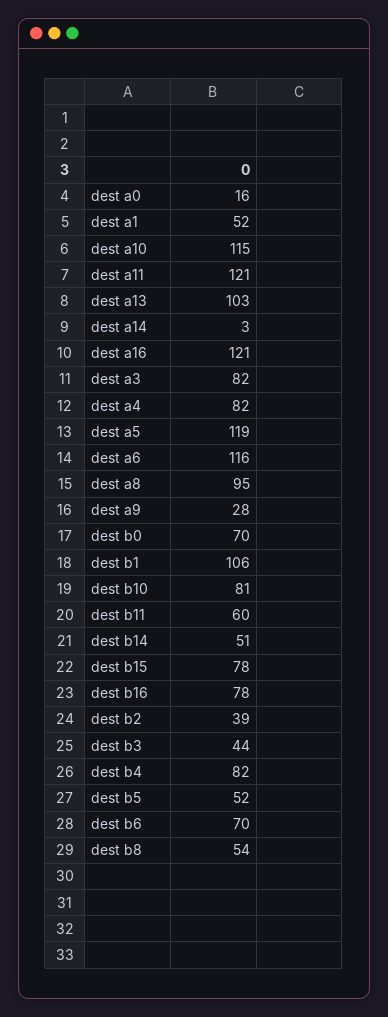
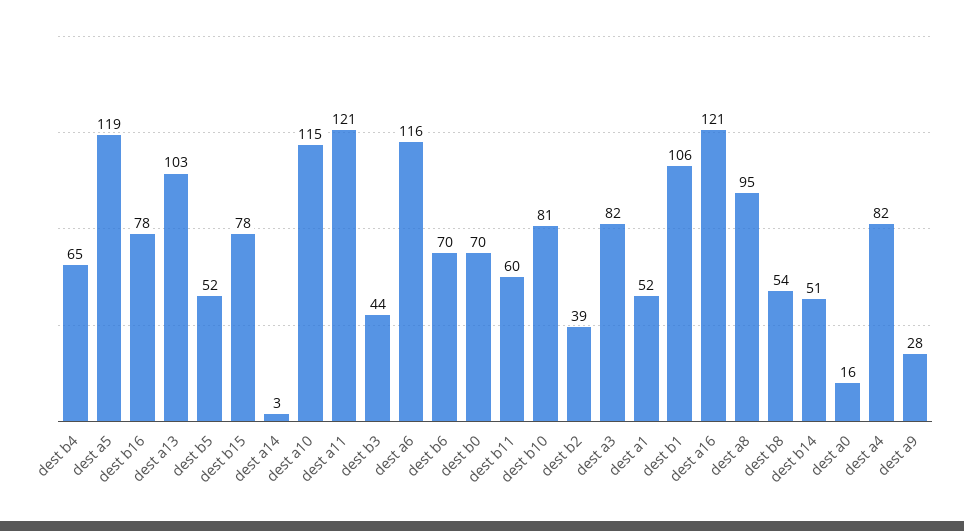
dest b4: 82 -> 65

